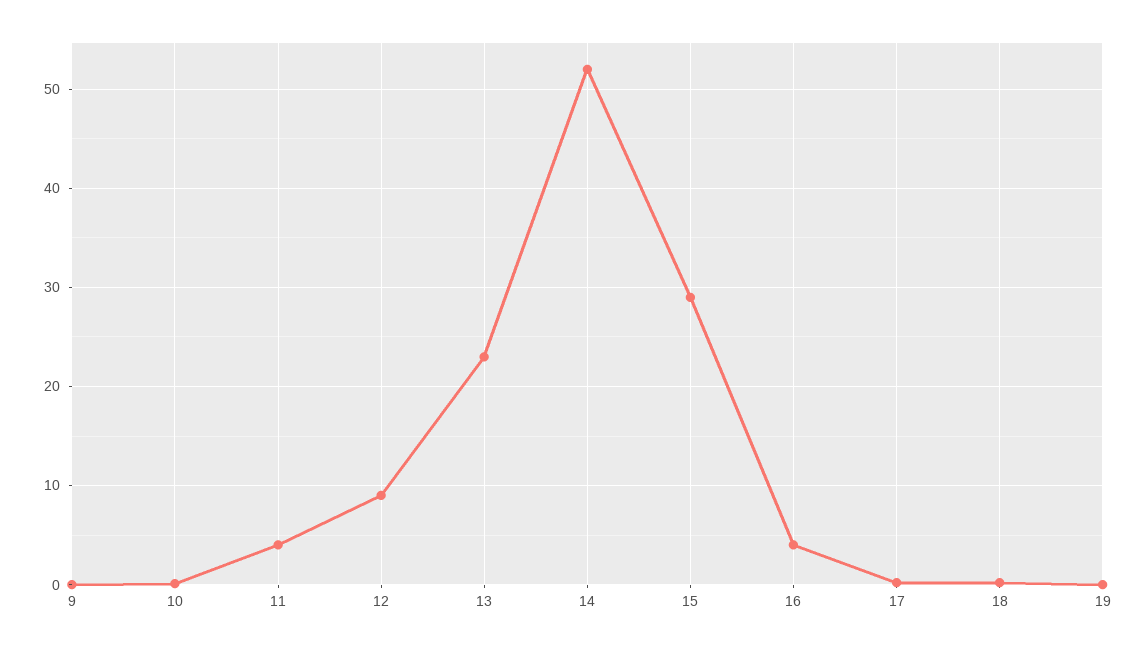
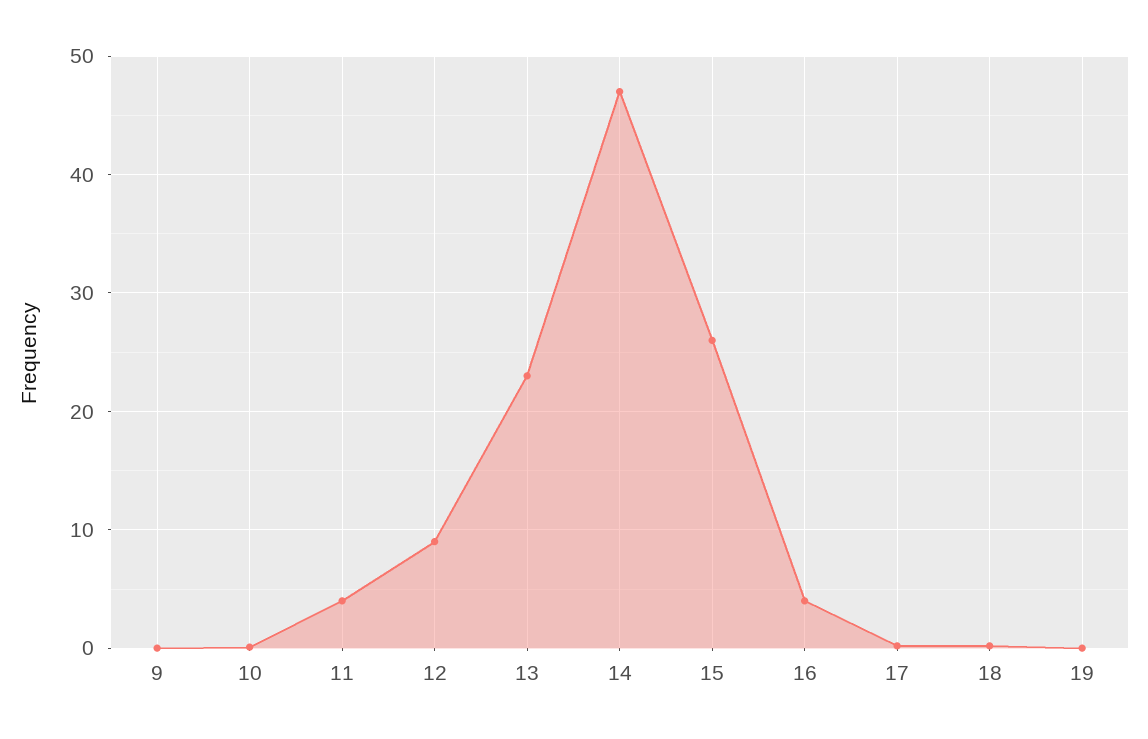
14: 52 -> 47
15: 29 -> 26

